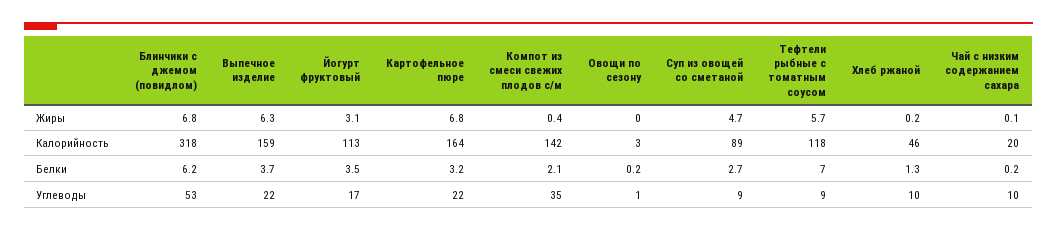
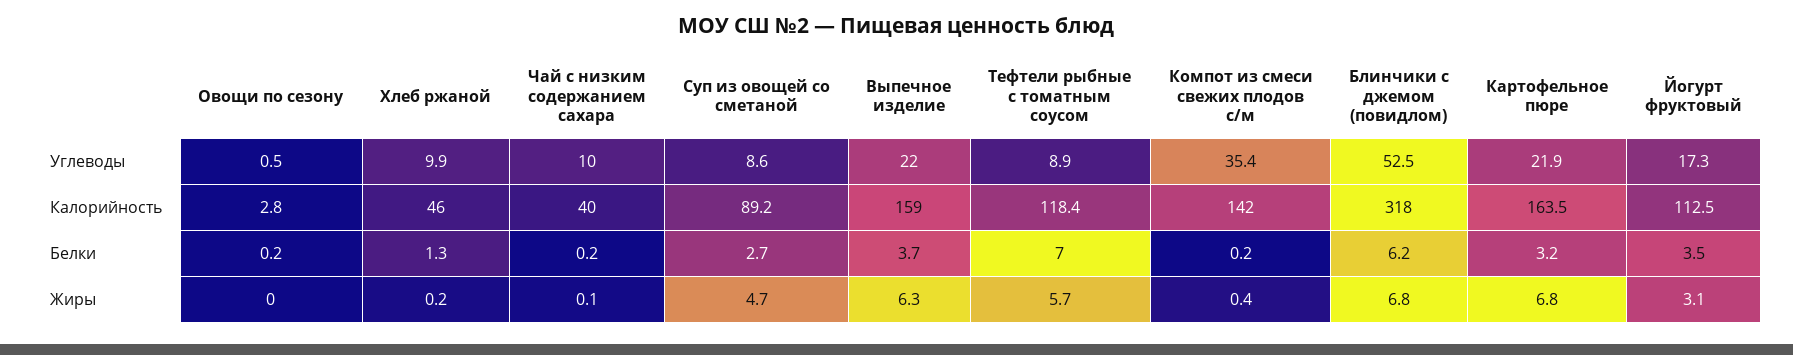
Чай с низким содержанием сахара, Калорийность: 20 -> 40
Компот из смеси свежих плодов с/м, Белки: 2.1 -> 0.2

